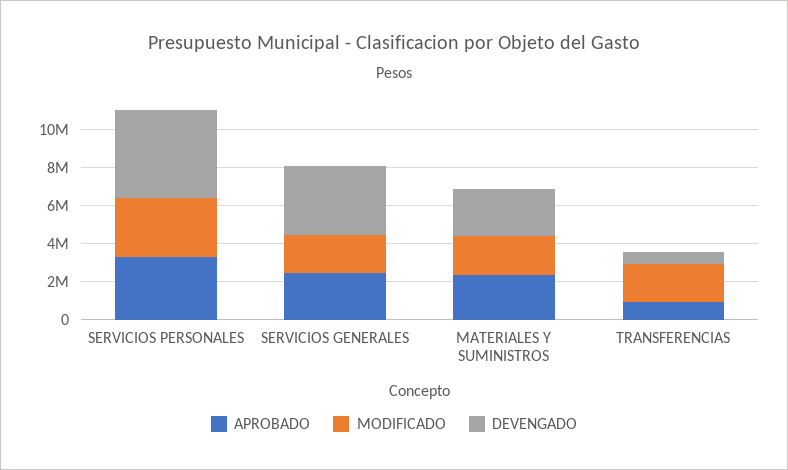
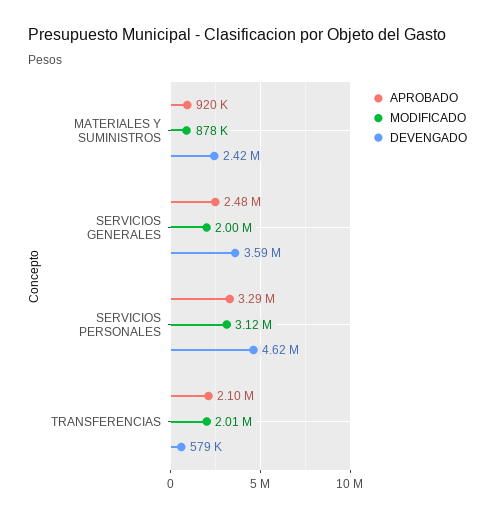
APROBADO, MATERIALES Y SUMINISTROS: 2500000 -> 920000
MODIFICADO, MATERIALES Y SUMINISTROS: 2000000 -> 878000
APROBADO, TRANSFERENCIAS: 1000000 -> 2100000

